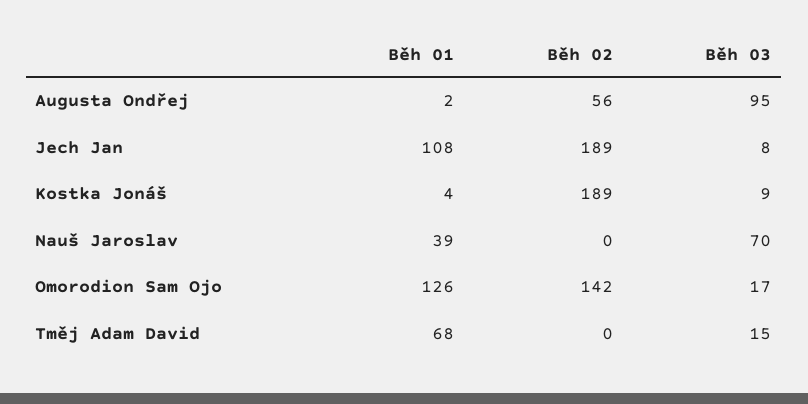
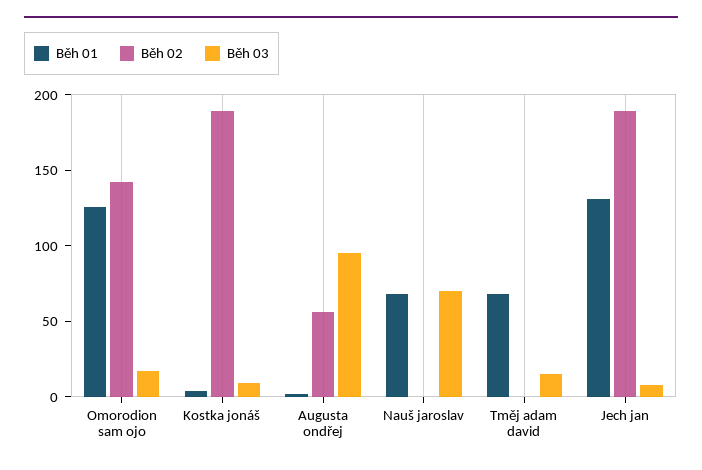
Běh 01, Jech Jan: 108 -> 130
Běh 01, Nauš Jaroslav: 39 -> 70

